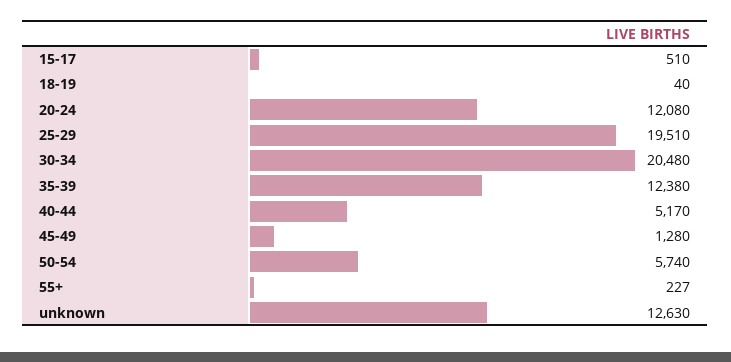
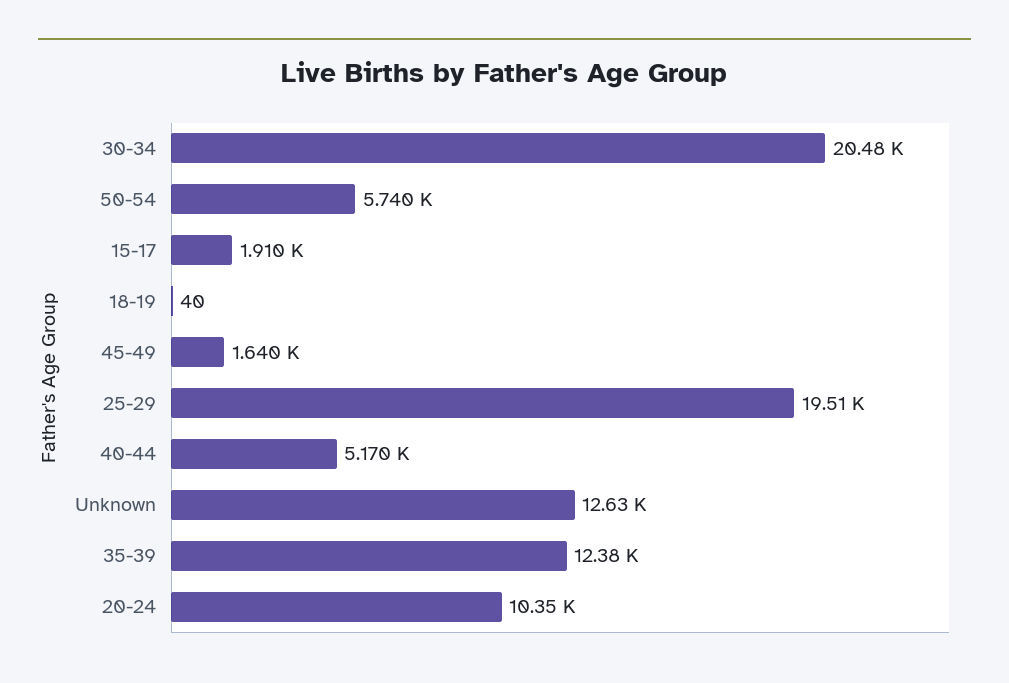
15-17: 510 -> 1910
20-24: 12080 -> 10350
45-49: 1280 -> 1640
55+: 227 -> none

